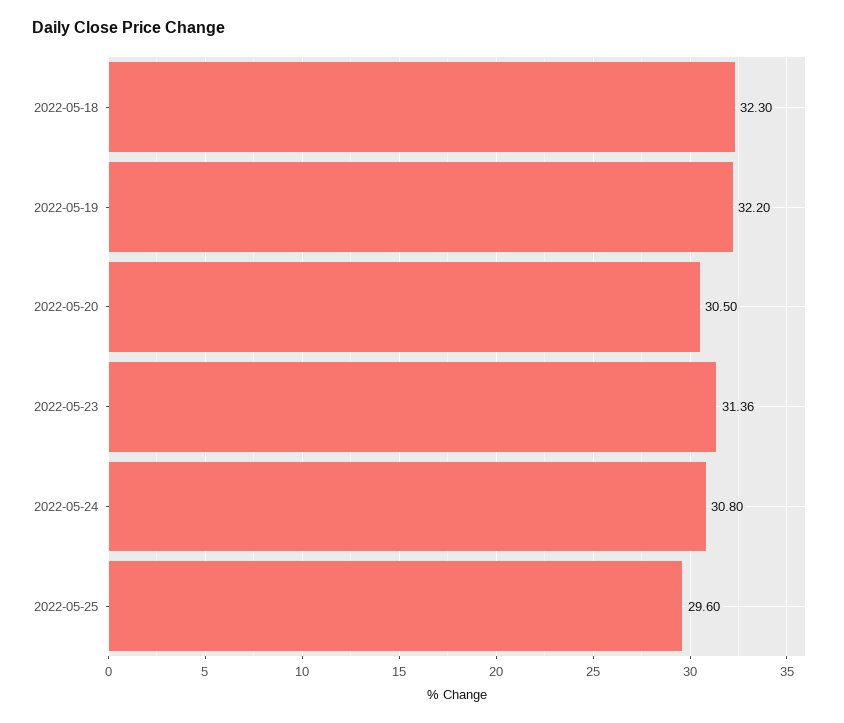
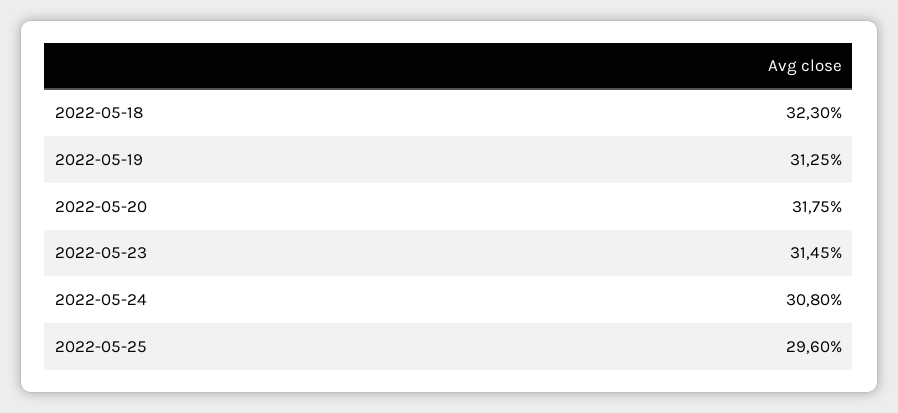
2022-05-19: 32.2 -> 31.25
2022-05-20: 30.5 -> 31.75
2022-05-23: 31.36 -> 31.45

